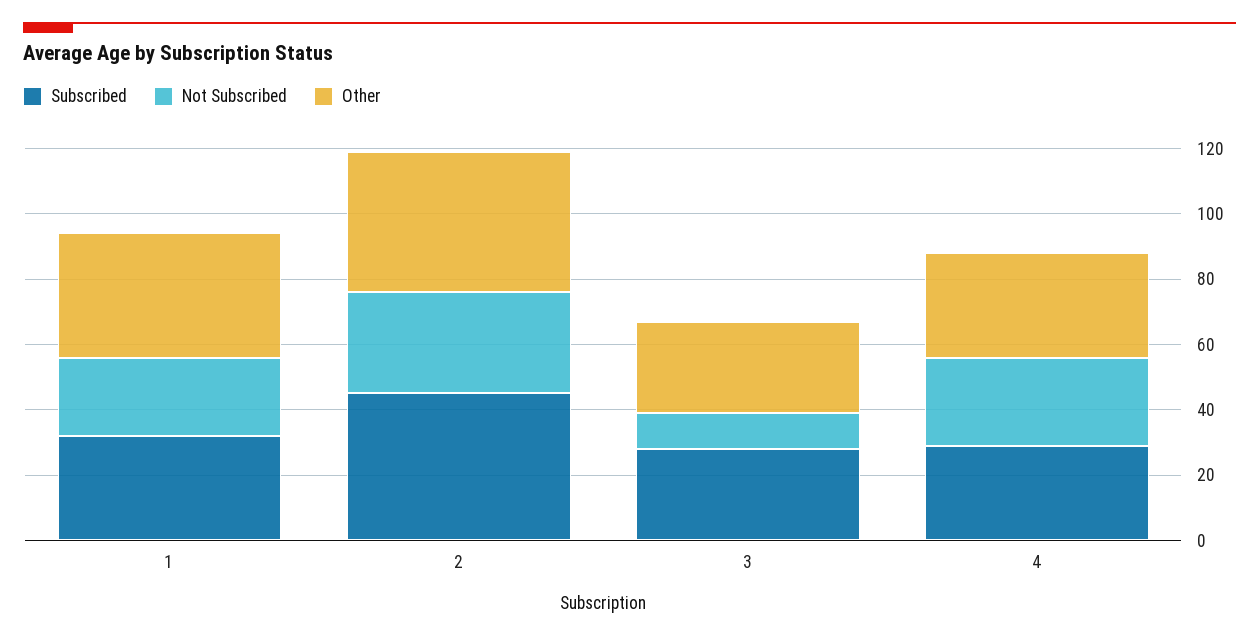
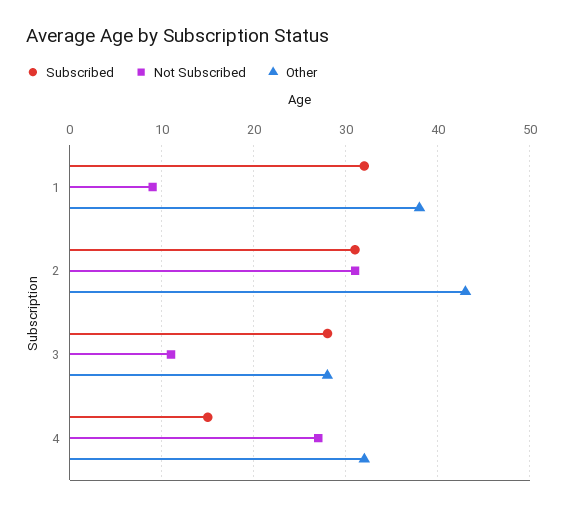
Not Subscribed, 1: 25 -> 9
Subscribed, 2: 45 -> 31
Subscribed, 4: 30 -> 15

